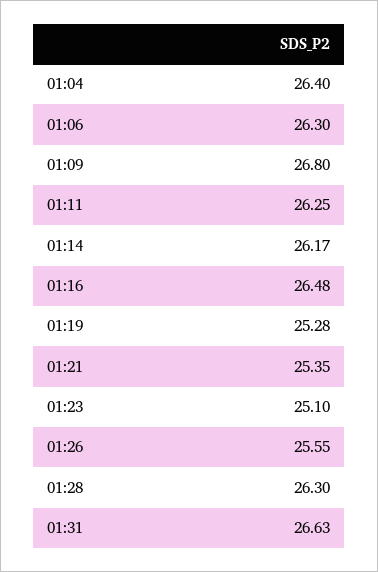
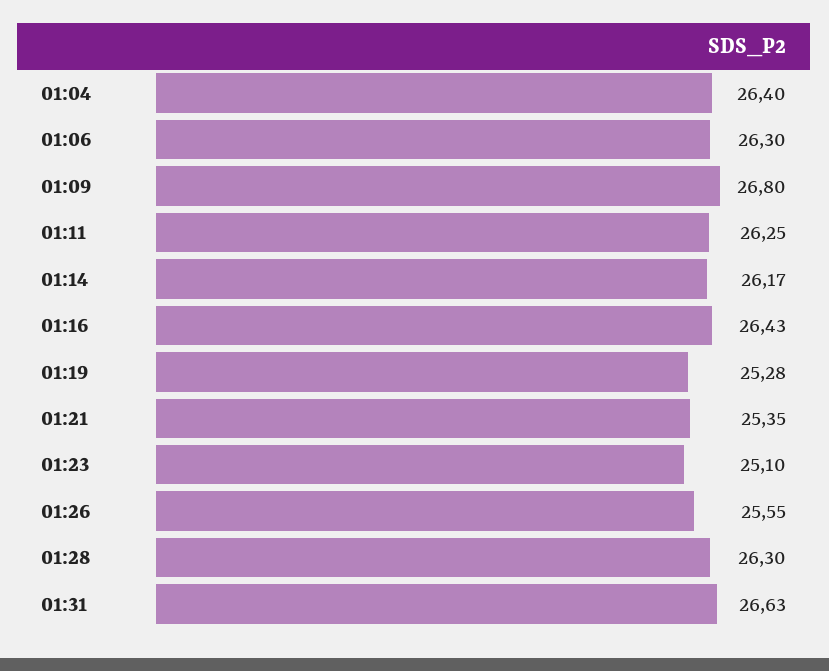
01:16: 26.48 -> 26.43

